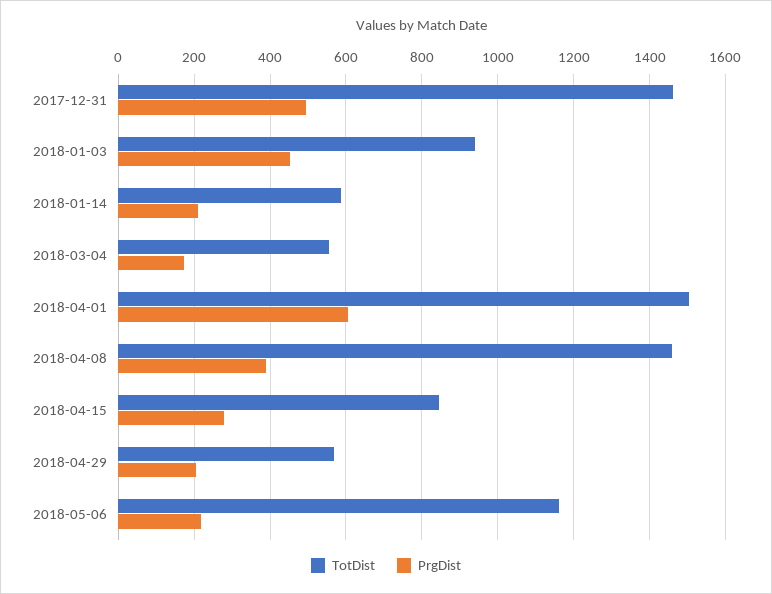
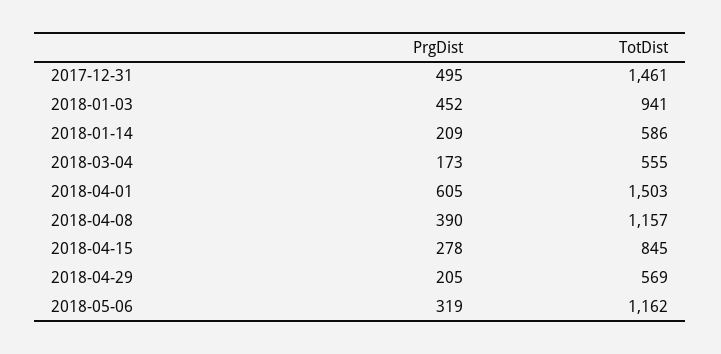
TotDist, 2018-04-08: 1460 -> 1157
PrgDist, 2018-05-06: 220 -> 319

